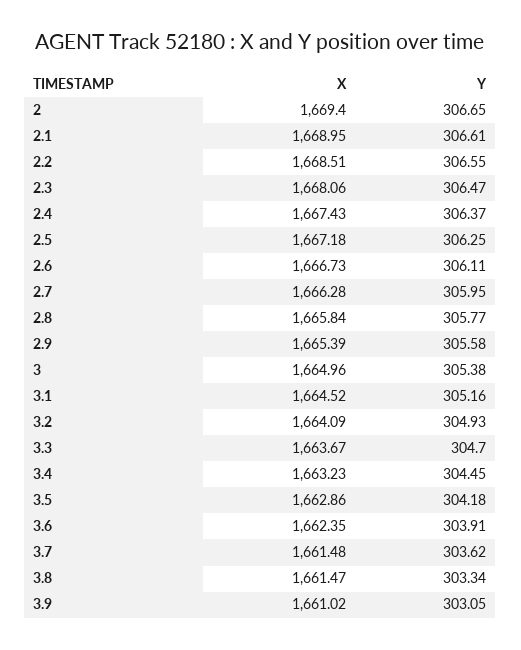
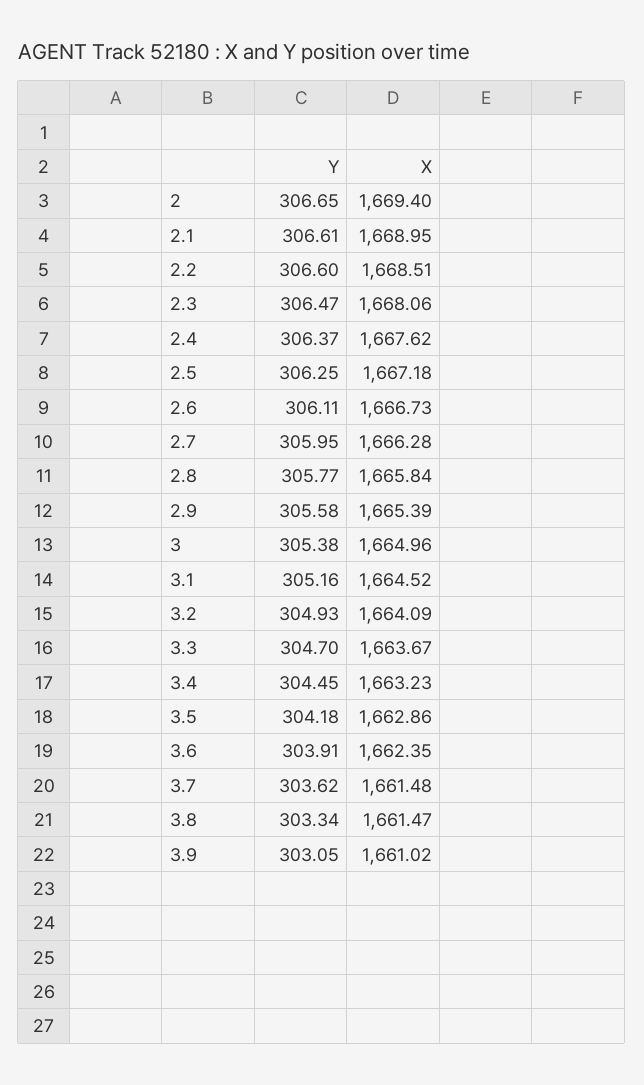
Y, 2.2: 306.55 -> 306.6
X, 2.4: 1667.43 -> 1667.62

